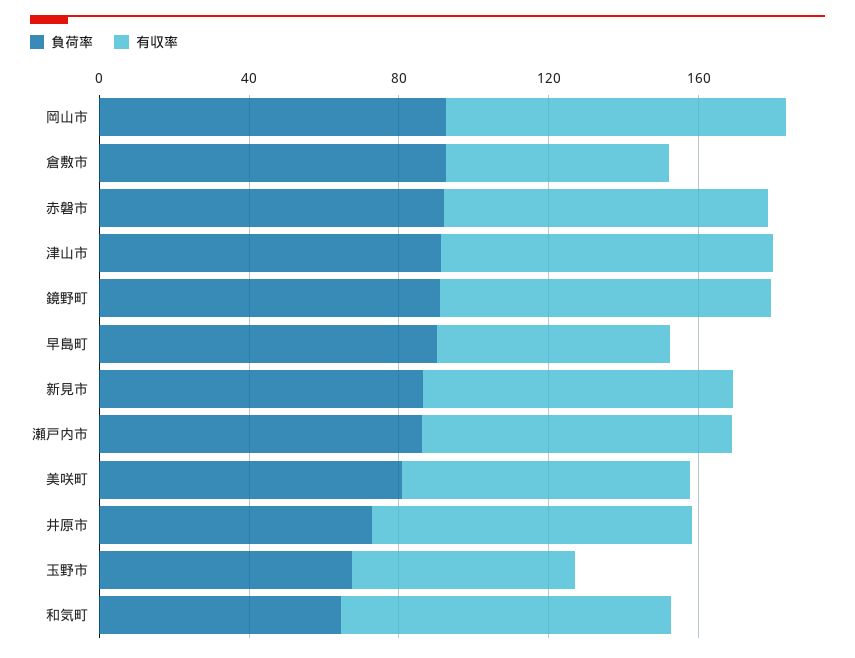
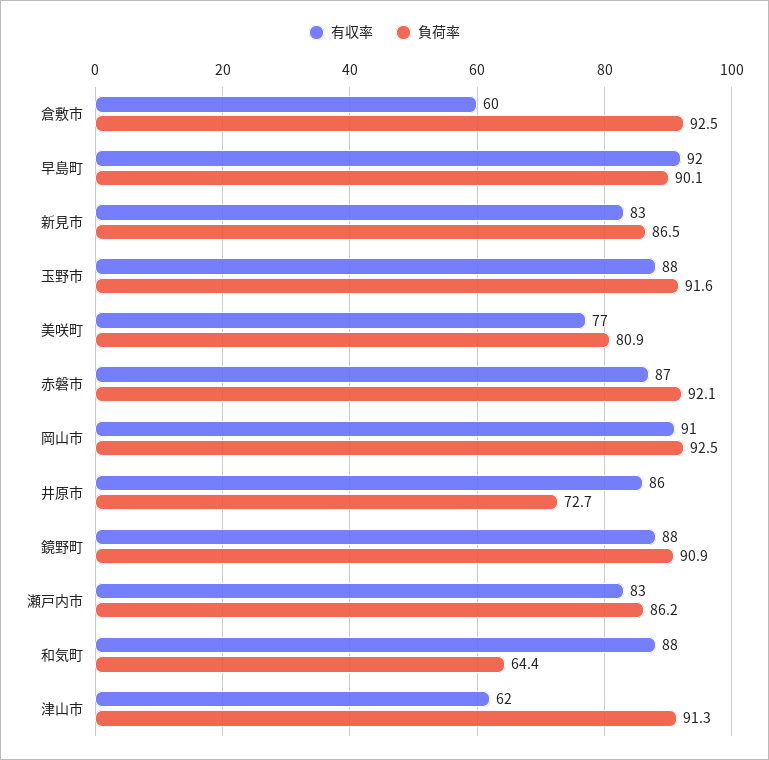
有収率, 津山市: 90 -> 62
有収率, 早島町: 60 -> 92
負荷率, 玉野市: 70 -> 91.6
有収率, 玉野市: 60 -> 88

